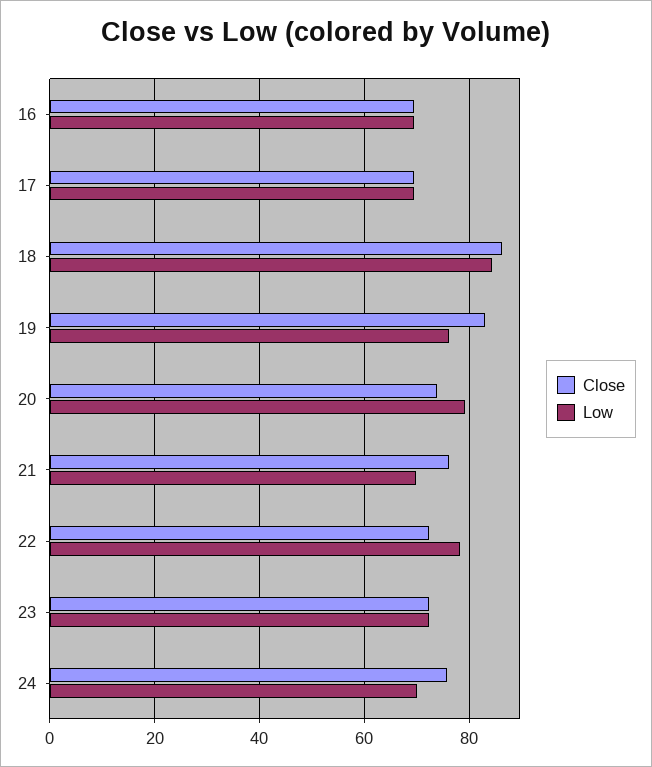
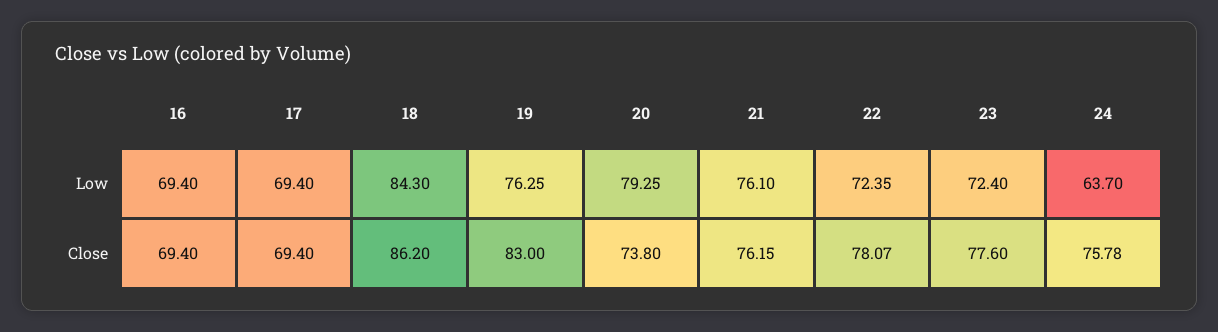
Low, 21: 70 -> 76.1
Close, 22: 72 -> 78.07
Low, 22: 78 -> 72.35
Close, 23: 72 -> 77.6
Low, 24: 70 -> 63.7

